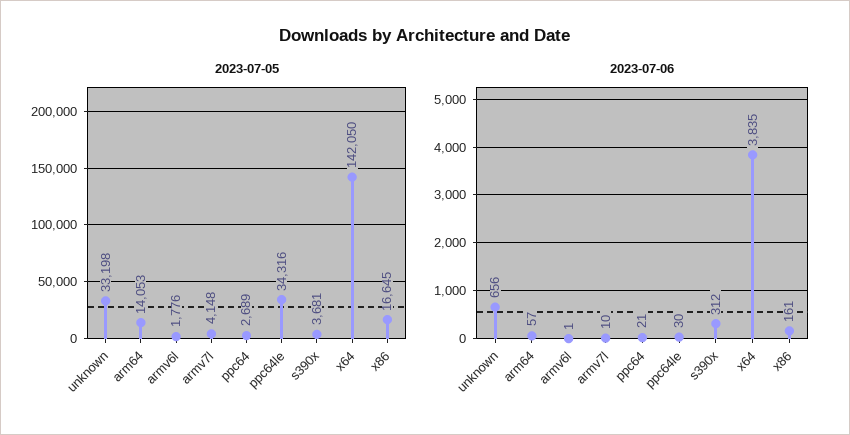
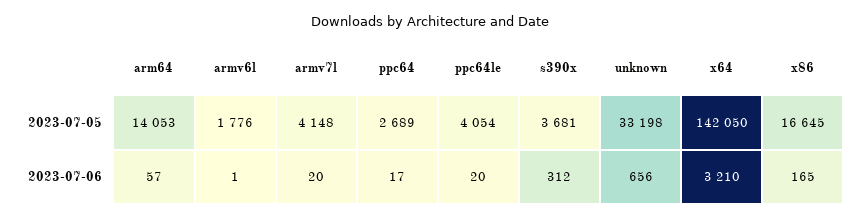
2023-07-05, ppc64le: 34316 -> 4054
2023-07-06, armv7l: 10 -> 20
2023-07-06, ppc64: 21 -> 17
2023-07-06, ppc64le: 30 -> 20
2023-07-06, x64: 3835 -> 3210
2023-07-06, x86: 161 -> 165

